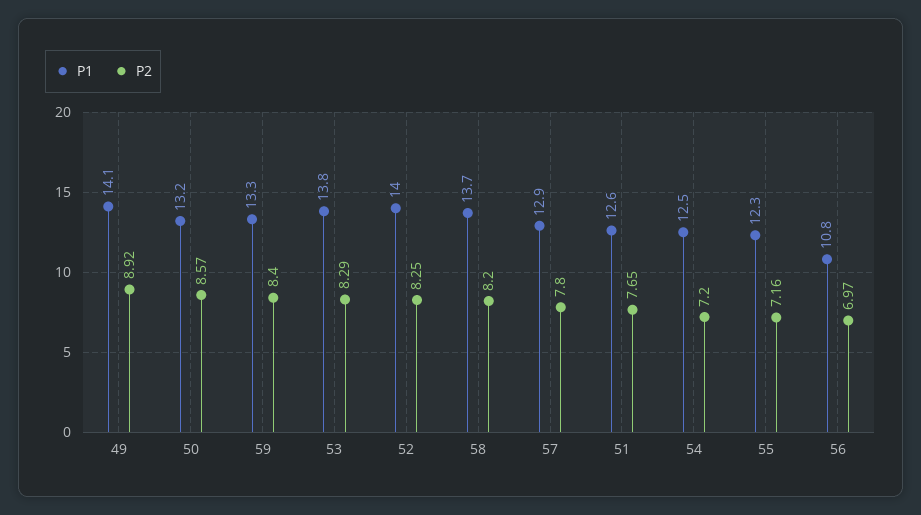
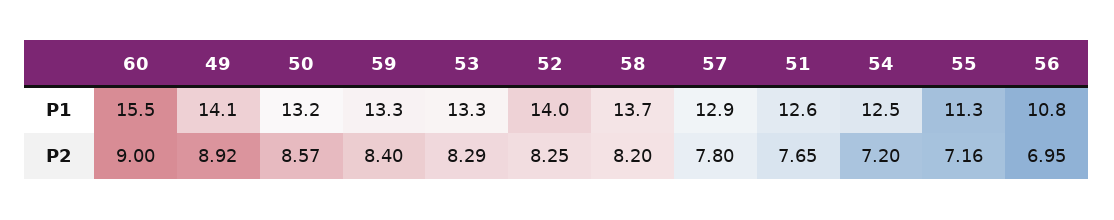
P1, 53: 13.8 -> 13.3
P1, 55: 12.3 -> 11.3
P2, 56: 6.97 -> 6.95
P1, 60: none -> 15.5
P2, 60: none -> 9

